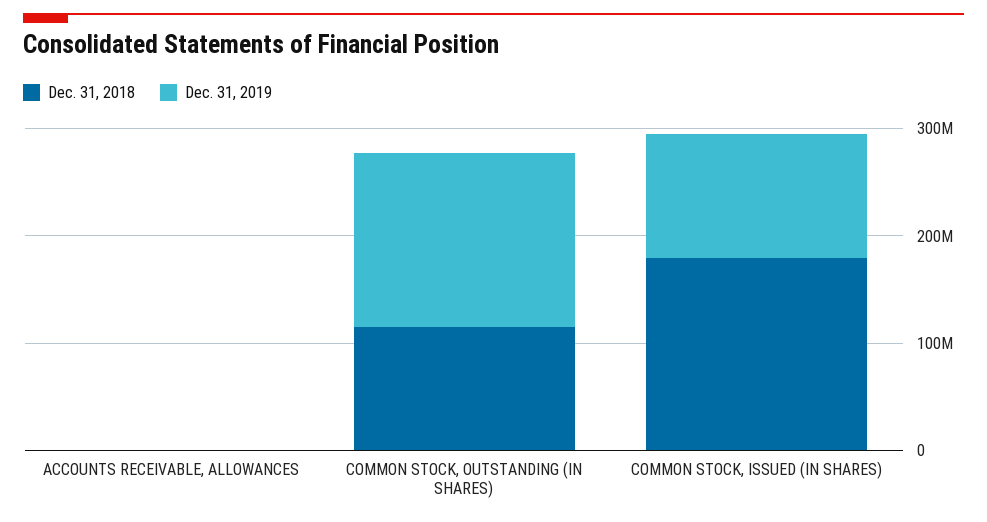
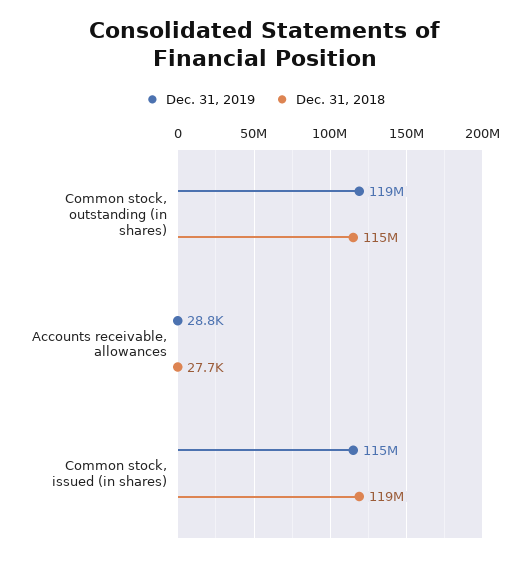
Dec. 31, 2019, COMMON STOCK, OUTSTANDING (IN SHARES): 160000000 -> 119000000
Dec. 31, 2018, COMMON STOCK, ISSUED (IN SHARES): 180000000 -> 119000000

